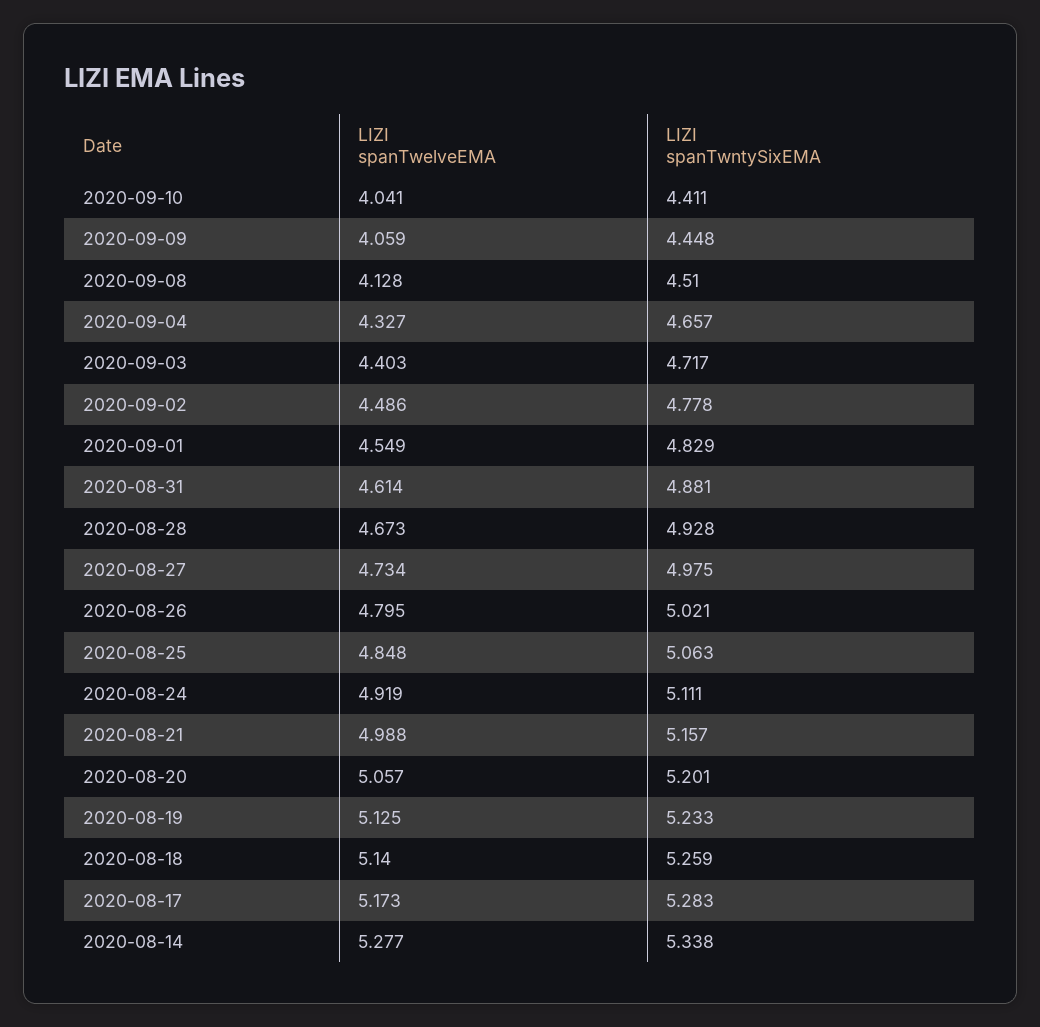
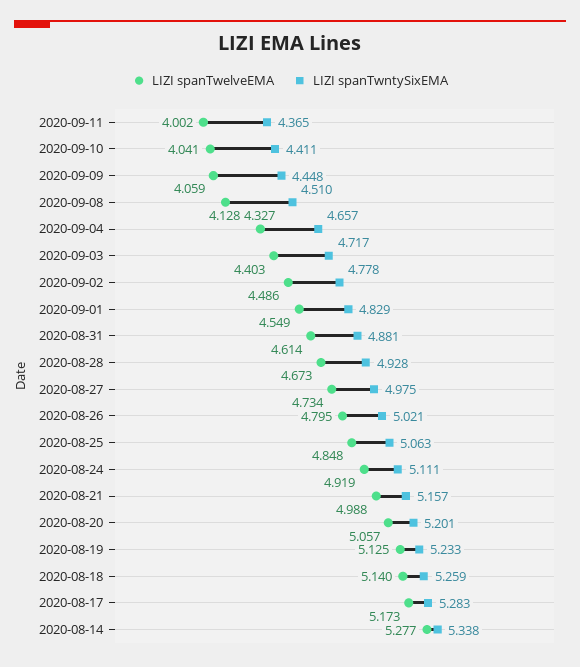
LIZI spanTwelveEMA, 2020-09-11: none -> 4.002
LIZI spanTwntySixEMA, 2020-09-11: none -> 4.365

